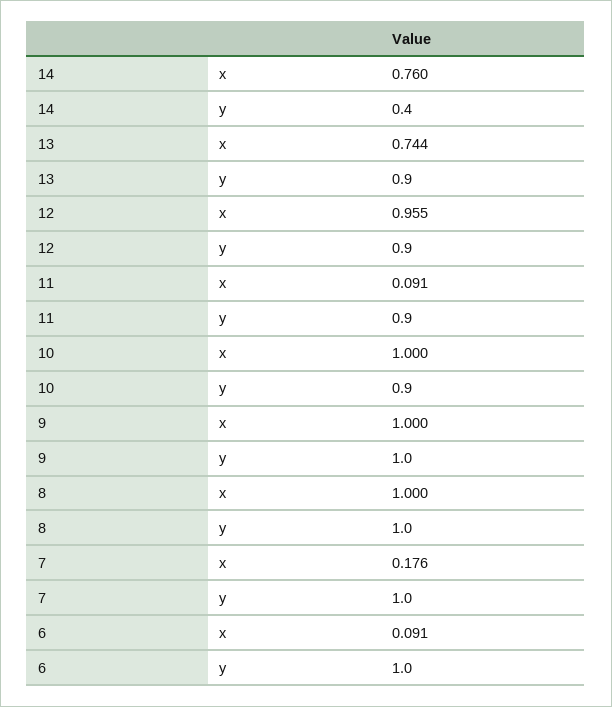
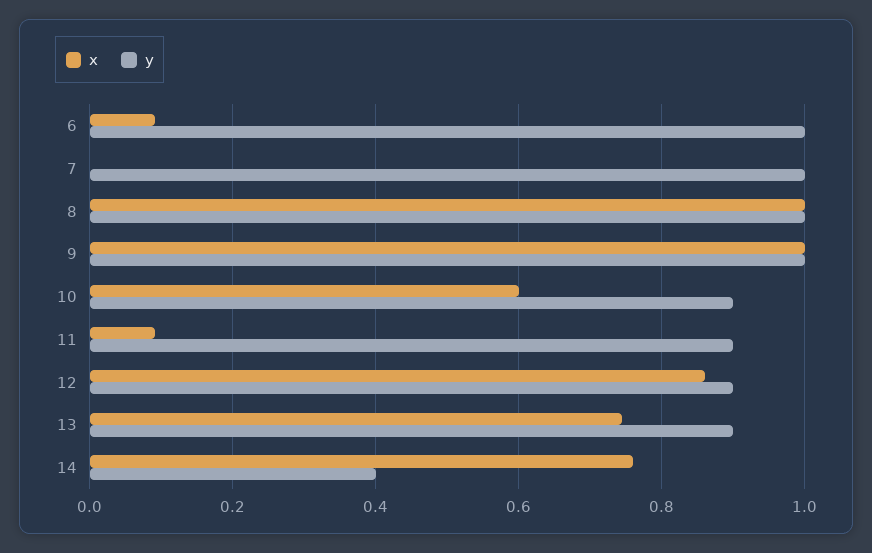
x, 12: 0.955 -> 0.86
x, 10: 1 -> 0.6
x, 7: 0.176 -> 0

